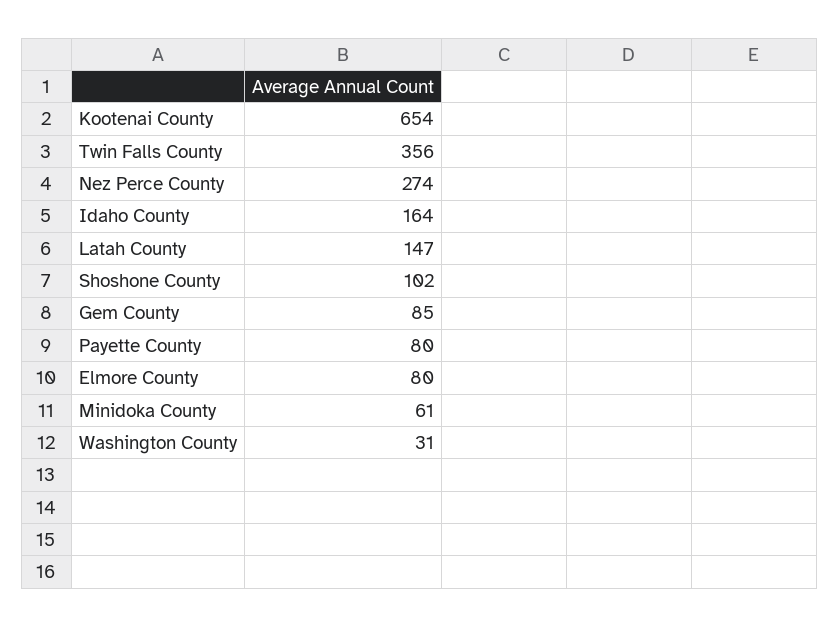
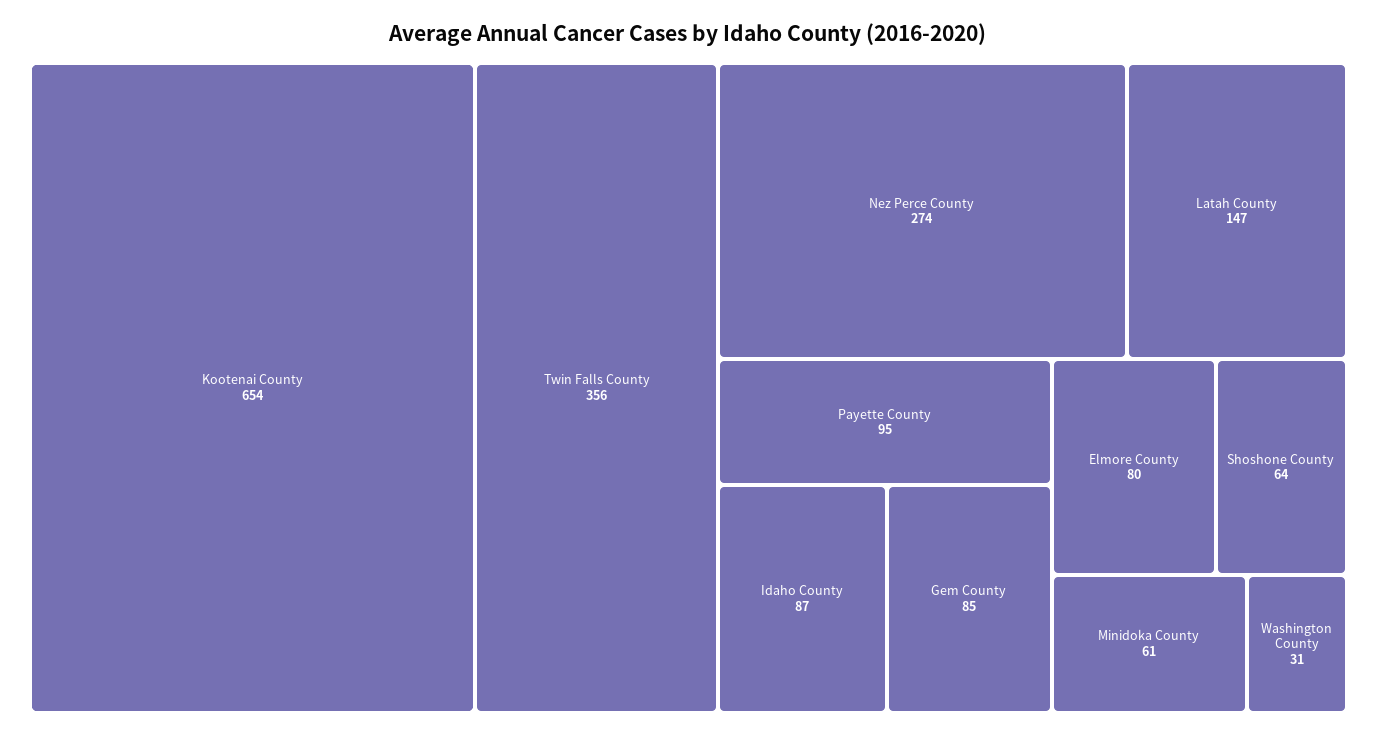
Idaho County: 164 -> 87
Shoshone County: 102 -> 64
Payette County: 80 -> 95

